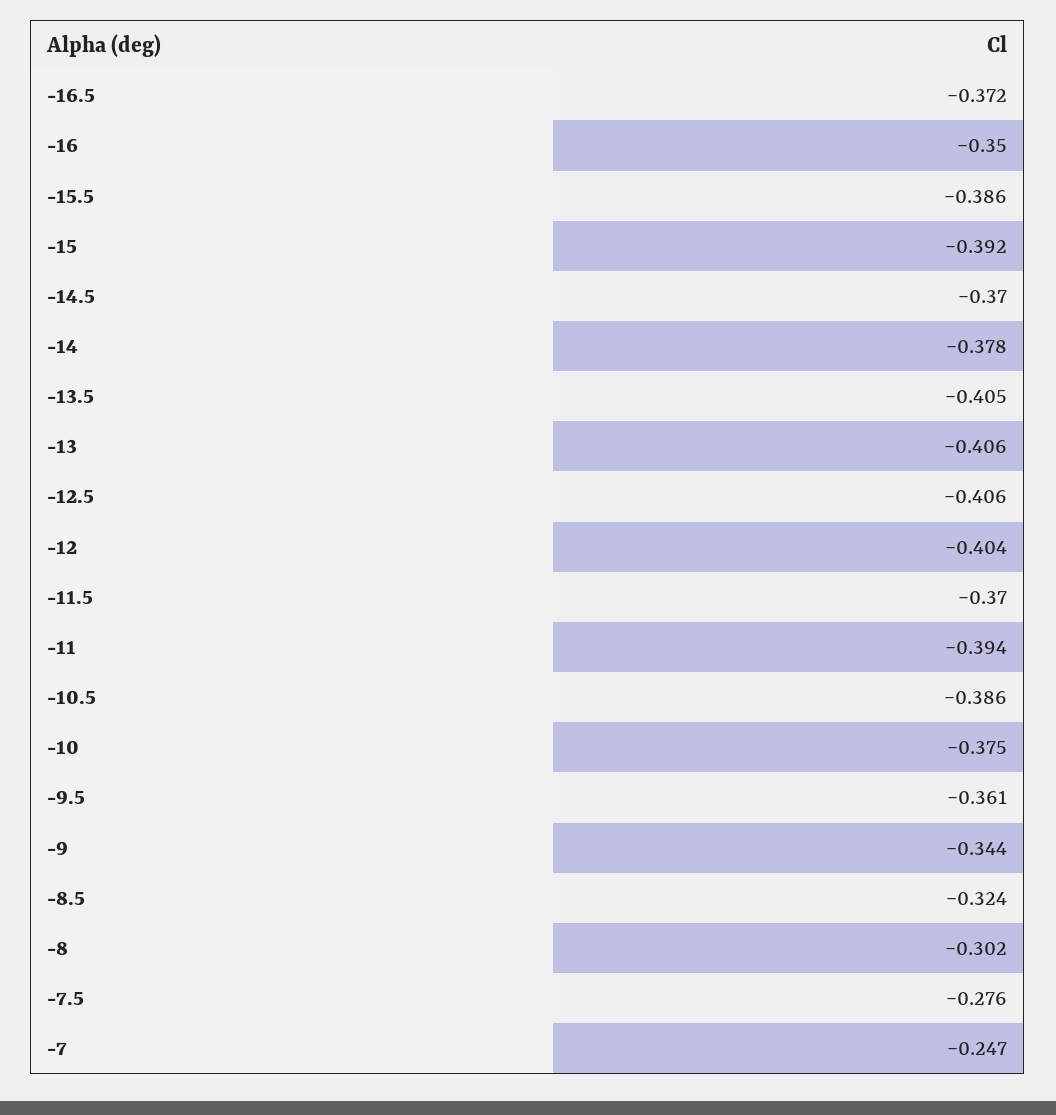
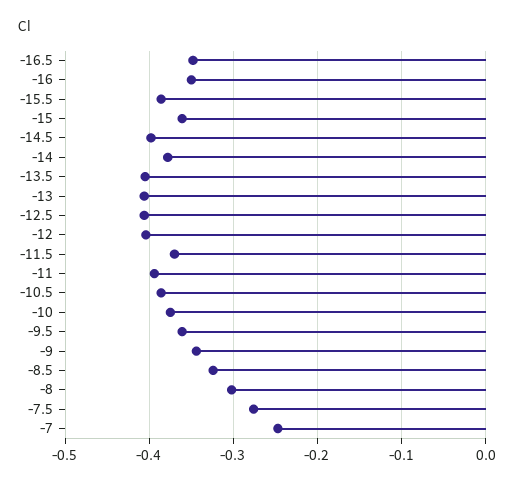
-16.5: -0.372 -> -0.35
-15: -0.392 -> -0.36
-14.5: -0.37 -> -0.4

